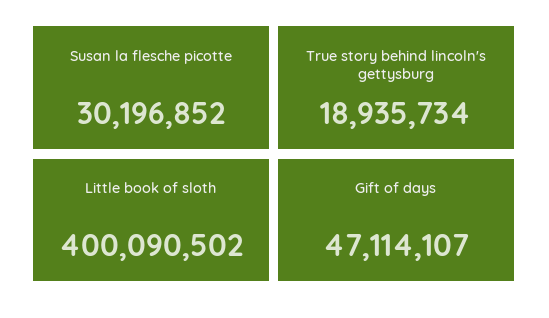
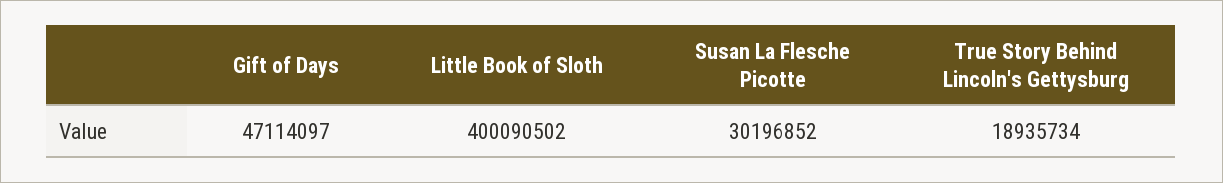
Gift of days: 47114107 -> 47114097

